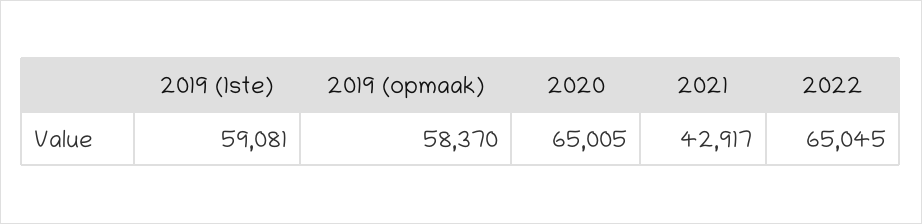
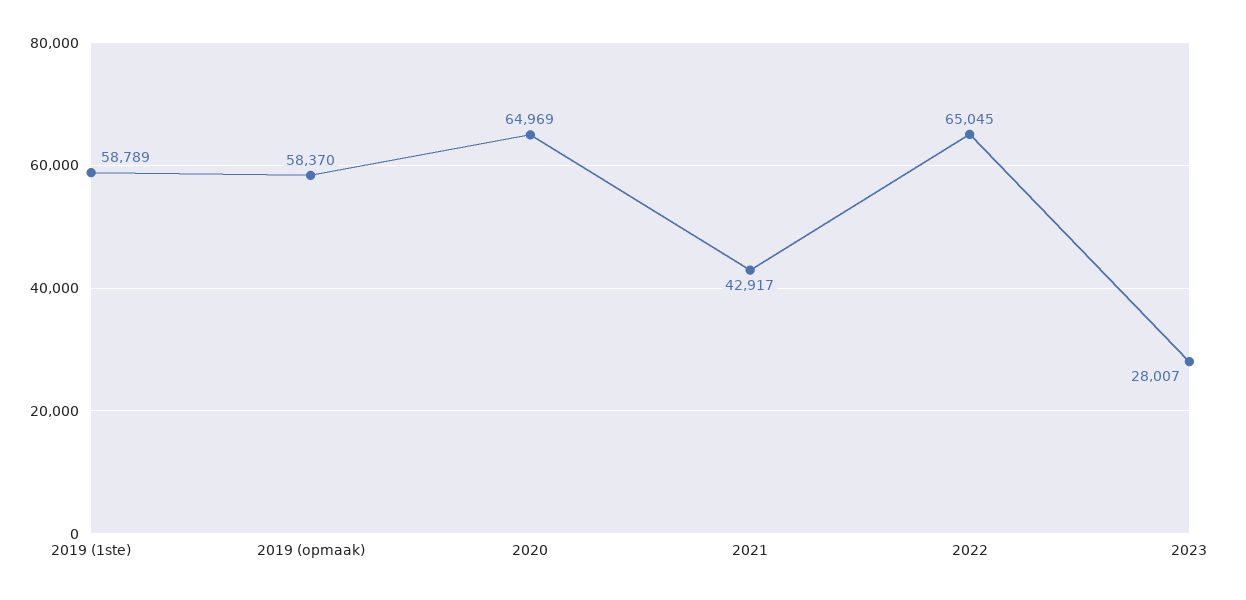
2019 (1ste): 59081 -> 58789
2020: 65005 -> 64969
2023: none -> 28007

